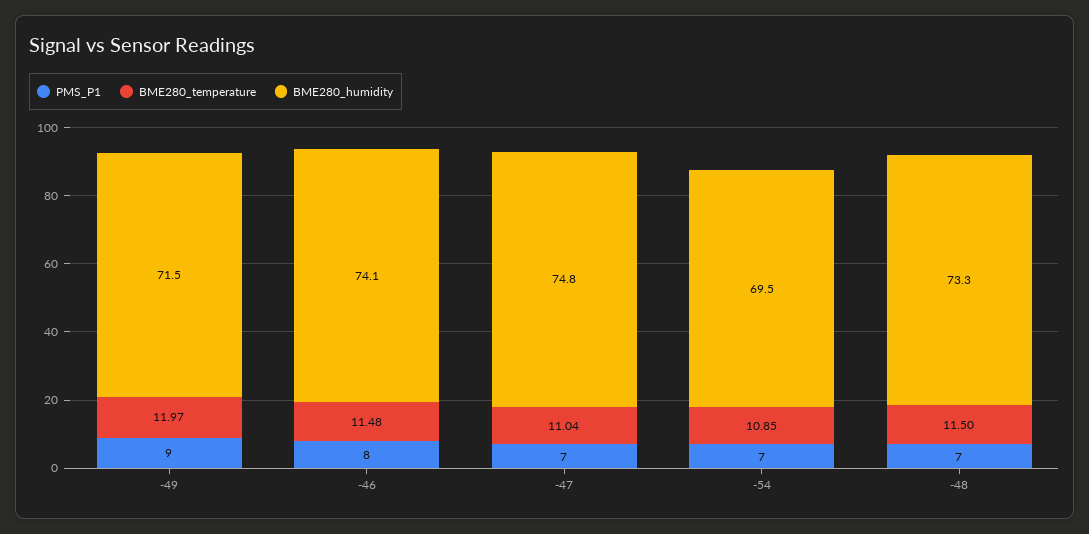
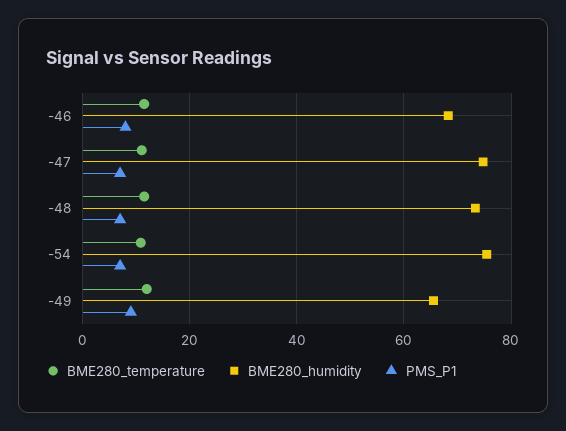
BME280_humidity, -49: 71.5 -> 66
BME280_humidity, -46: 74.1 -> 68
BME280_humidity, -54: 69.5 -> 76

